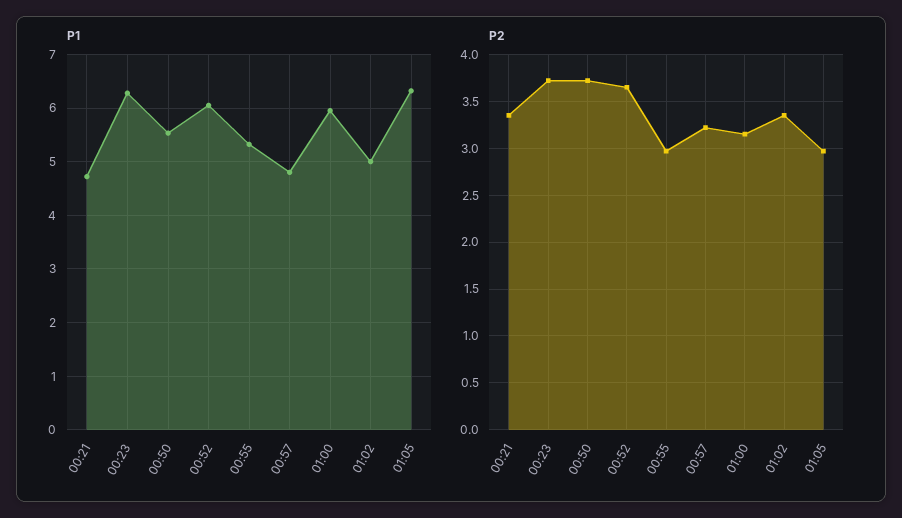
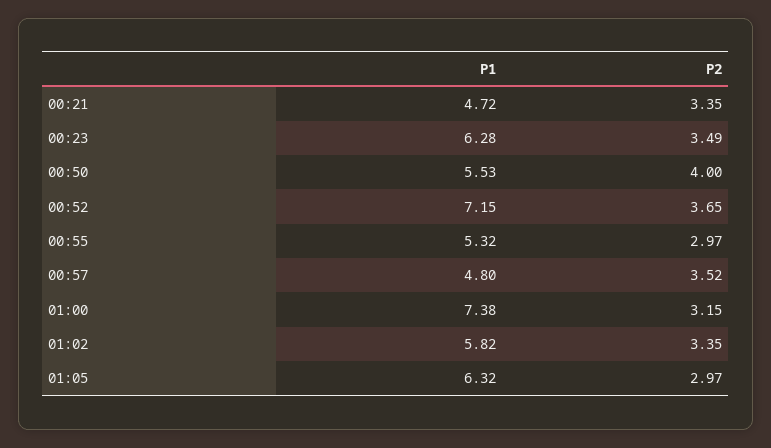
P1, 00:52: 6 -> 7.15
P1, 01:00: 6 -> 7.38
P1, 01:02: 5 -> 5.82
P2, 00:23: 3.7 -> 3.49
P2, 00:50: 3.7 -> 4
P2, 00:57: 3.2 -> 3.52

